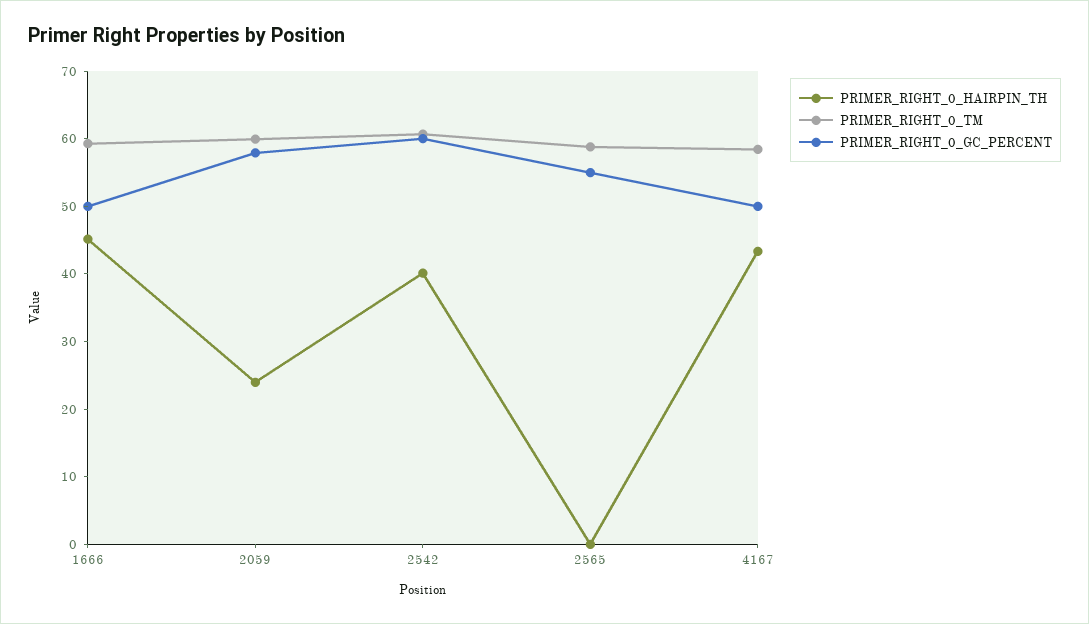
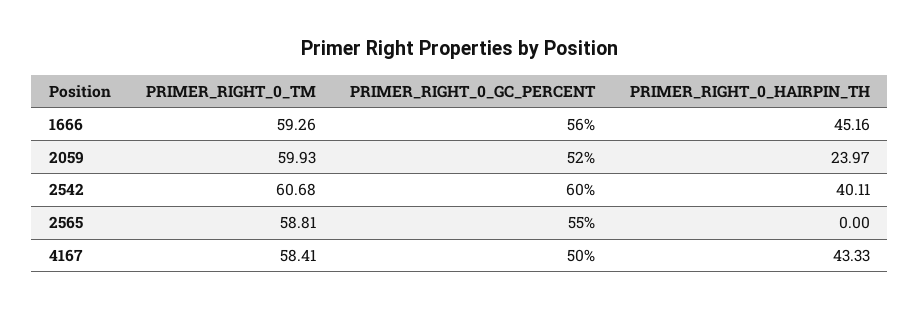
PRIMER_RIGHT_0_GC_PERCENT, 1666: 50 -> 56
PRIMER_RIGHT_0_GC_PERCENT, 2059: 58 -> 52

